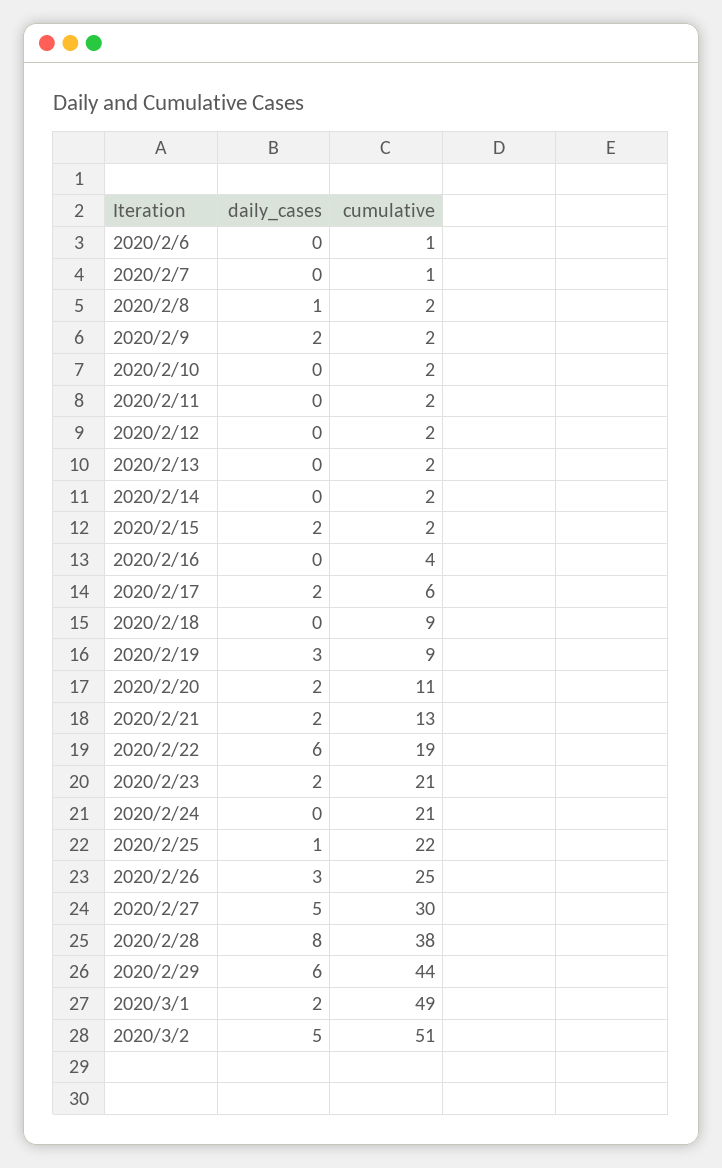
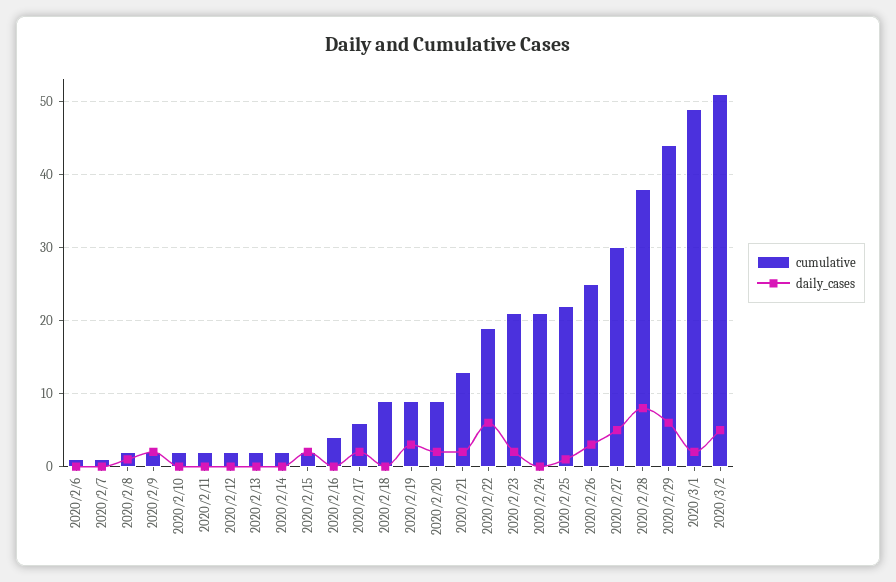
cumulative, 2020/2/20: 11 -> 9

